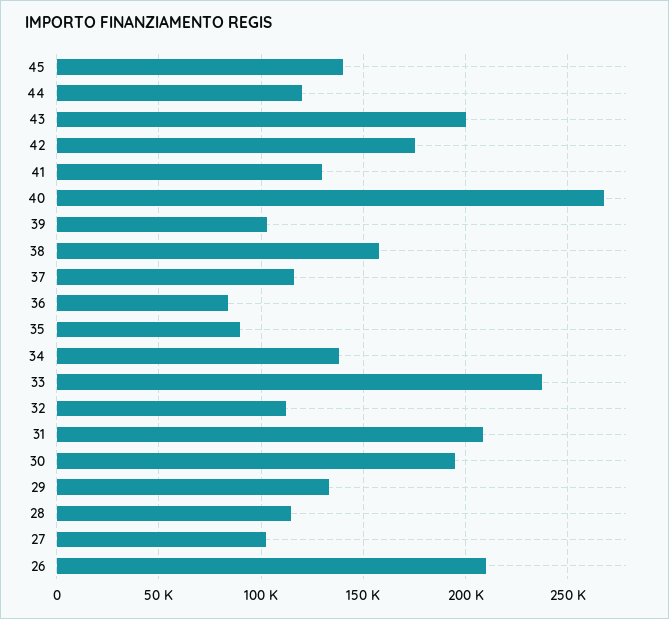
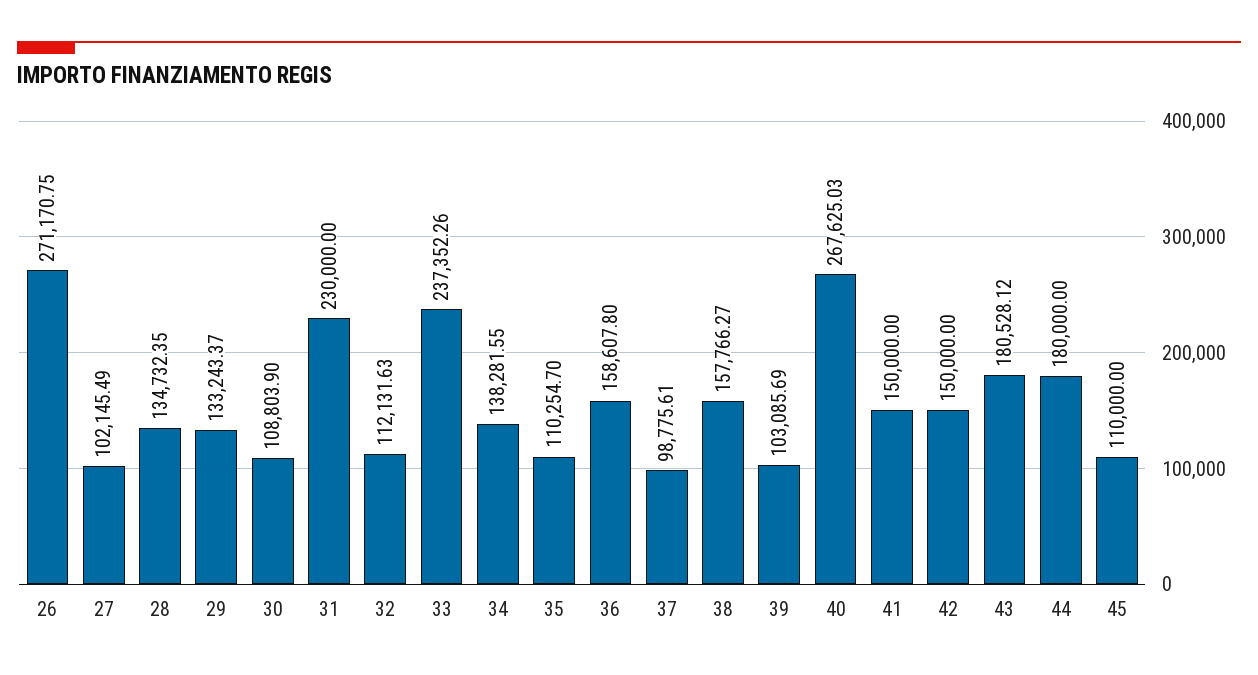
45: 140000 -> 110000
44: 120000 -> 180000
43: 200000 -> 180528.12
42: 175000 -> 150000
41: 130000 -> 150000
37: 115000 -> 98775.61
36: 85000 -> 158607.8
35: 90000 -> 110254.7
31: 210000 -> 230000
30: 195000 -> 108803.9
28: 115000 -> 134732.35
26: 210000 -> 271170.75

